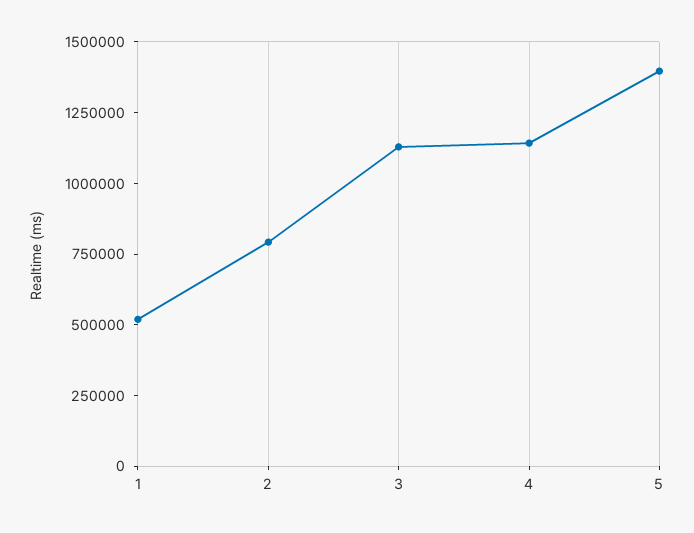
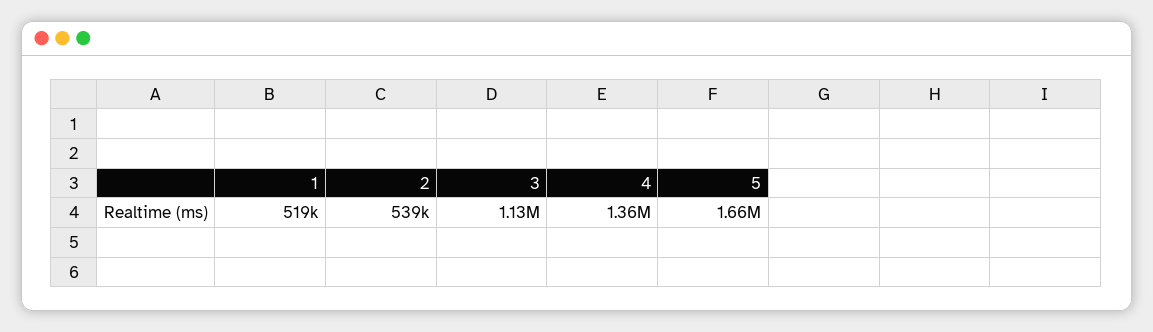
2: 800000 -> 539000
4: 1150000 -> 1360000
5: 1400000 -> 1660000

